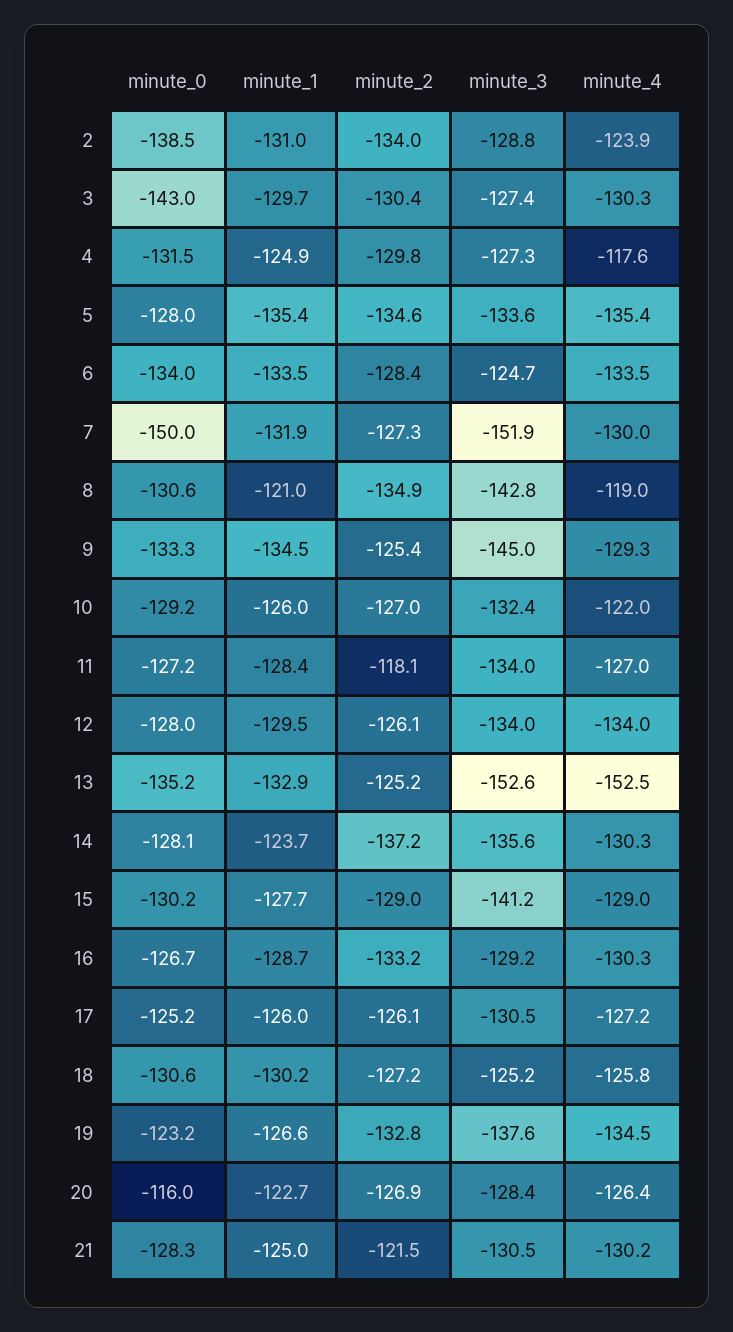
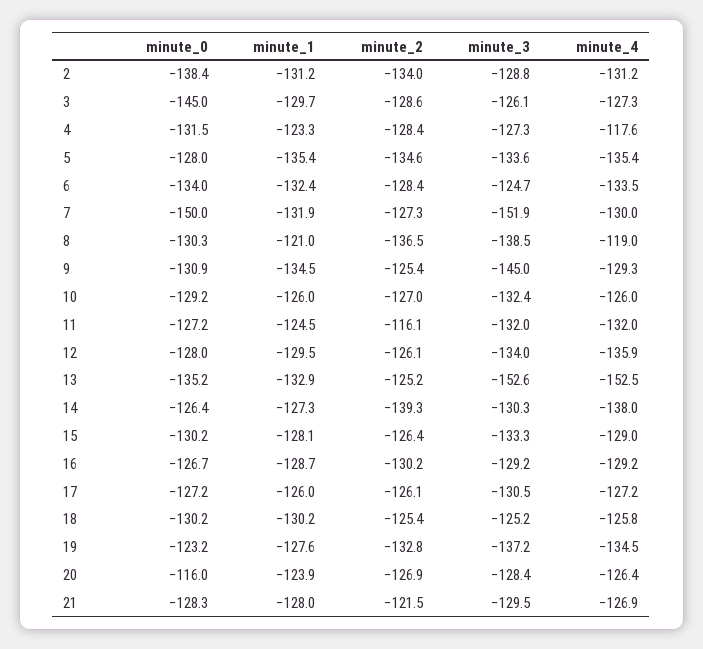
minute_0, 2: -138.5 -> -138.4
minute_1, 2: -131 -> -131.2
minute_4, 2: -123.9 -> -131.2
minute_0, 3: -143 -> -145
minute_2, 3: -130.4 -> -128.6
minute_3, 3: -127.4 -> -126.1
minute_4, 3: -130.3 -> -127.3
minute_1, 4: -124.9 -> -123.3
minute_2, 4: -129.8 -> -128.4
minute_1, 6: -133.5 -> -132.4
minute_0, 8: -130.6 -> -130.3
minute_2, 8: -134.9 -> -136.5
minute_3, 8: -142.8 -> -138.5
minute_0, 9: -133.3 -> -130.9
minute_4, 10: -122 -> -126
minute_1, 11: -128.4 -> -124.5
minute_2, 11: -118.1 -> -116.1
minute_3, 11: -134 -> -132
minute_4, 11: -127 -> -132
minute_4, 12: -134 -> -135.9
minute_0, 14: -128.1 -> -126.4
minute_1, 14: -123.7 -> -127.3
minute_2, 14: -137.2 -> -139.3
minute_3, 14: -135.6 -> -130.3
minute_4, 14: -130.3 -> -138
minute_1, 15: -127.7 -> -128.1
minute_2, 15: -129 -> -126.4
minute_3, 15: -141.2 -> -133.3
minute_2, 16: -133.2 -> -130.2
minute_4, 16: -130.3 -> -129.2
minute_0, 17: -125.2 -> -127.2
minute_0, 18: -130.6 -> -130.2
minute_2, 18: -127.2 -> -125.4
minute_1, 19: -126.6 -> -127.6
minute_3, 19: -137.6 -> -137.2
minute_1, 20: -122.7 -> -123.9
minute_1, 21: -125 -> -128
minute_3, 21: -130.5 -> -129.5
minute_4, 21: -130.2 -> -126.9

